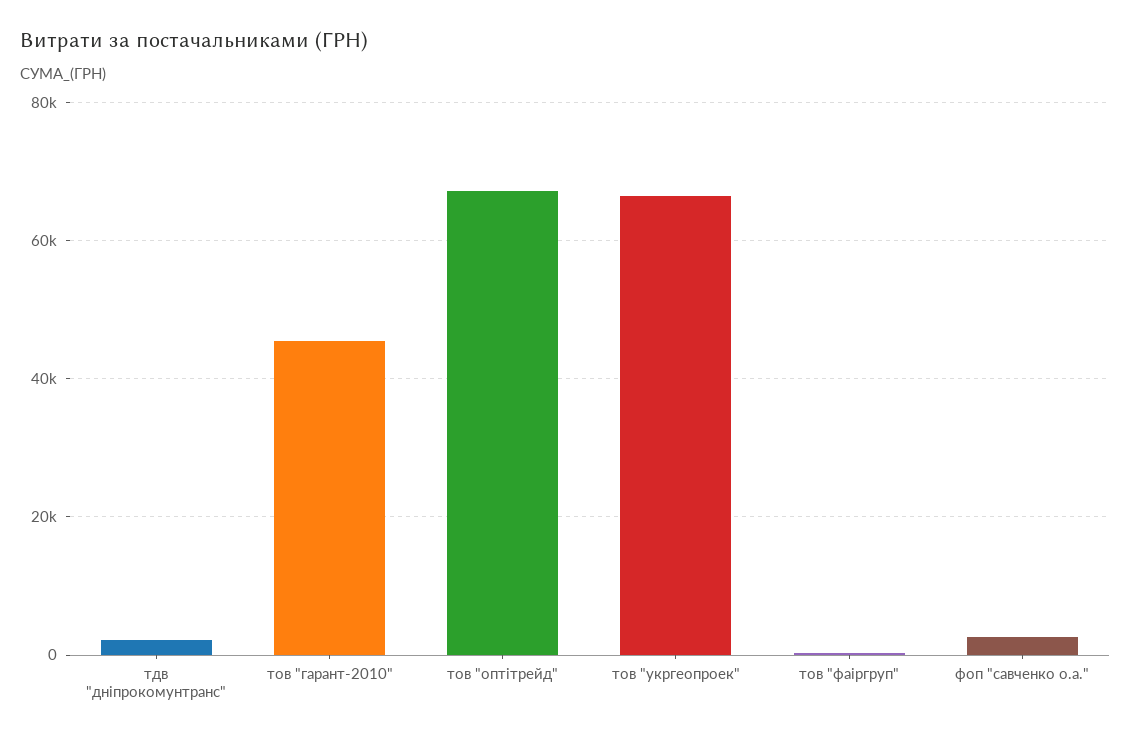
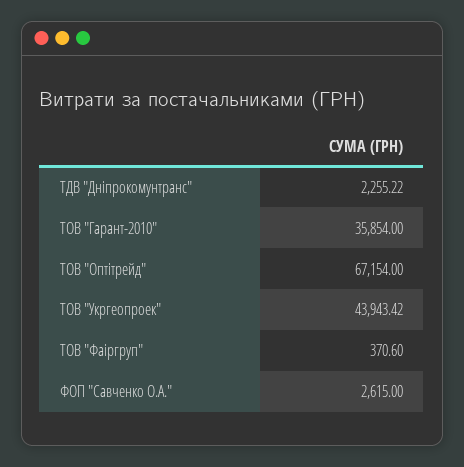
тов "гарант-2010": 46000 -> 35854
тов "укргеопроек": 66000 -> 43943.42

